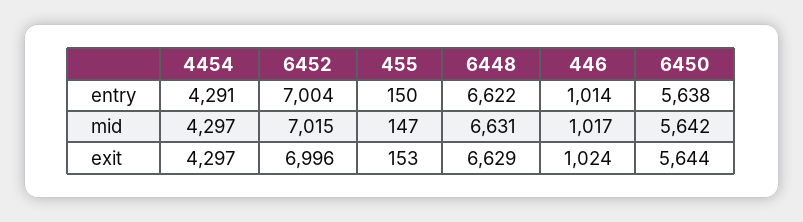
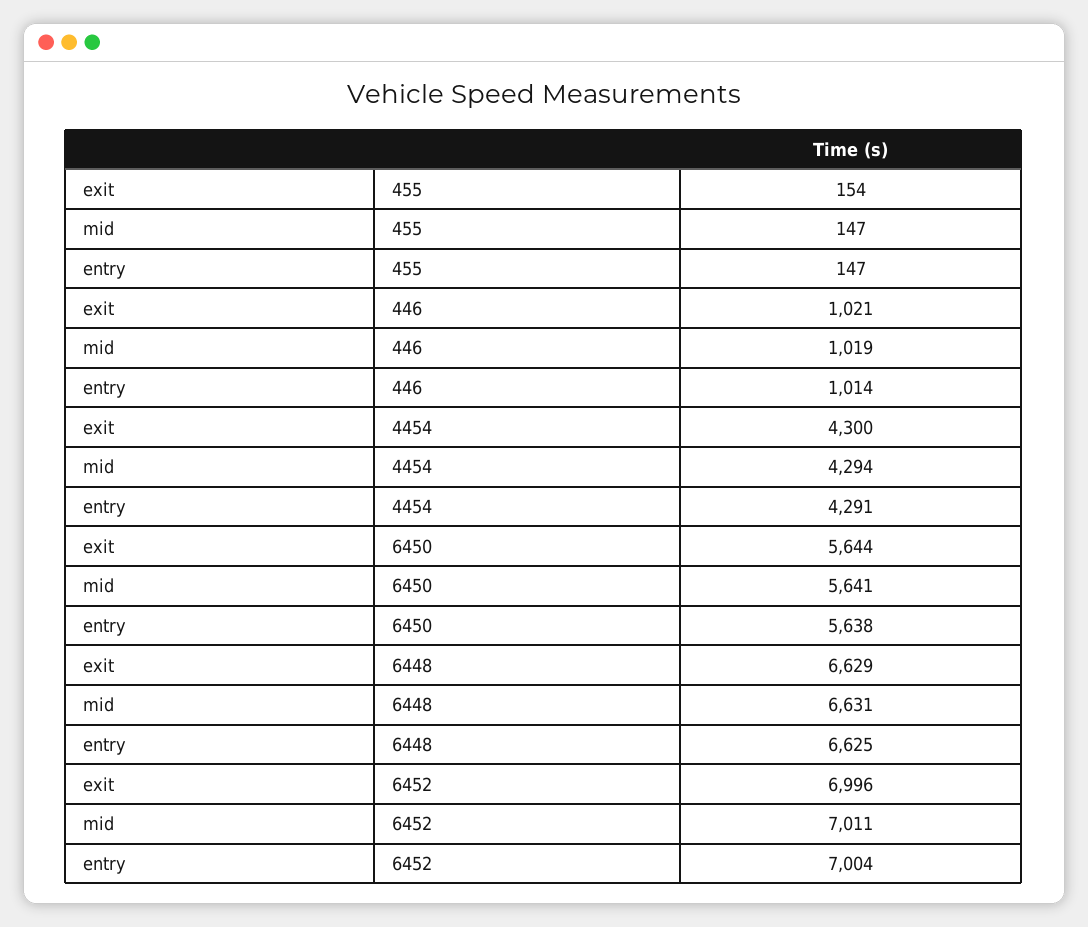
455, entry: 150 -> 147
6448, entry: 6622 -> 6625
4454, mid: 4297 -> 4294
6452, mid: 7015 -> 7011
446, mid: 1017 -> 1019
6450, mid: 5642 -> 5641
4454, exit: 4297 -> 4300
455, exit: 153 -> 154
446, exit: 1024 -> 1021

